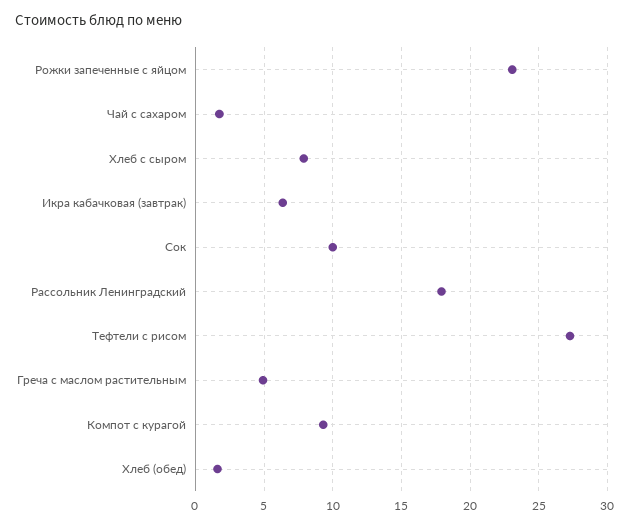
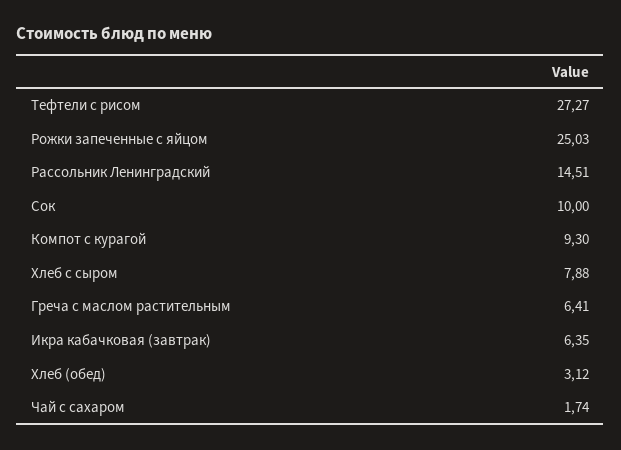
Рожки запеченные с яйцом: 23 -> 25.03
Рассольник Ленинградский: 18 -> 14.51
Греча с маслом растительным: 5 -> 6.41
Хлеб (обед): 1.5 -> 3.12

